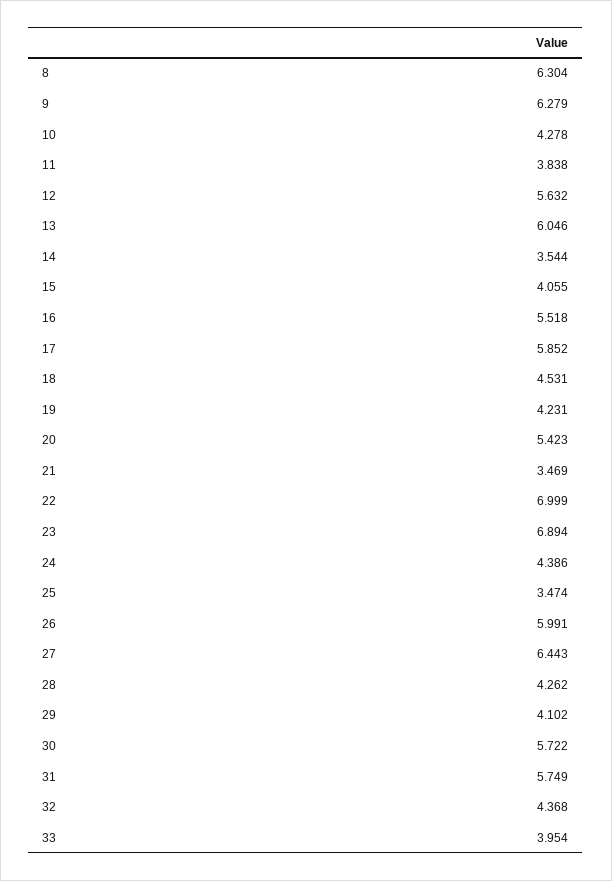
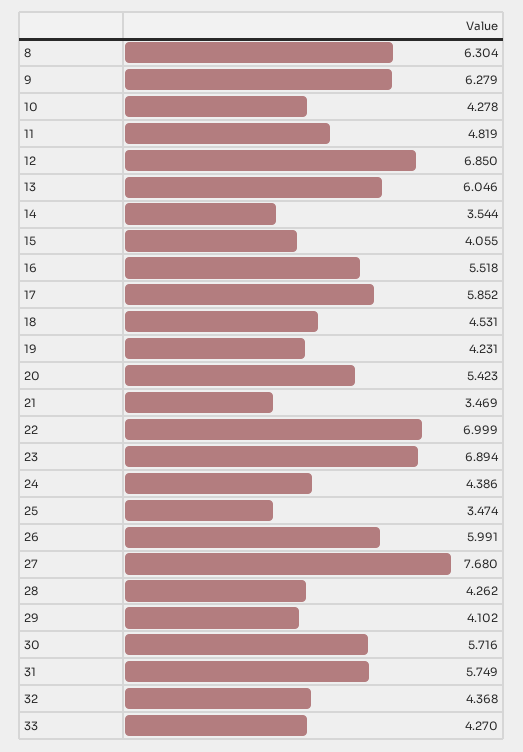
11: 3.838 -> 4.819
12: 5.632 -> 6.85
27: 6.443 -> 7.68
30: 5.722 -> 5.716
33: 3.954 -> 4.27

